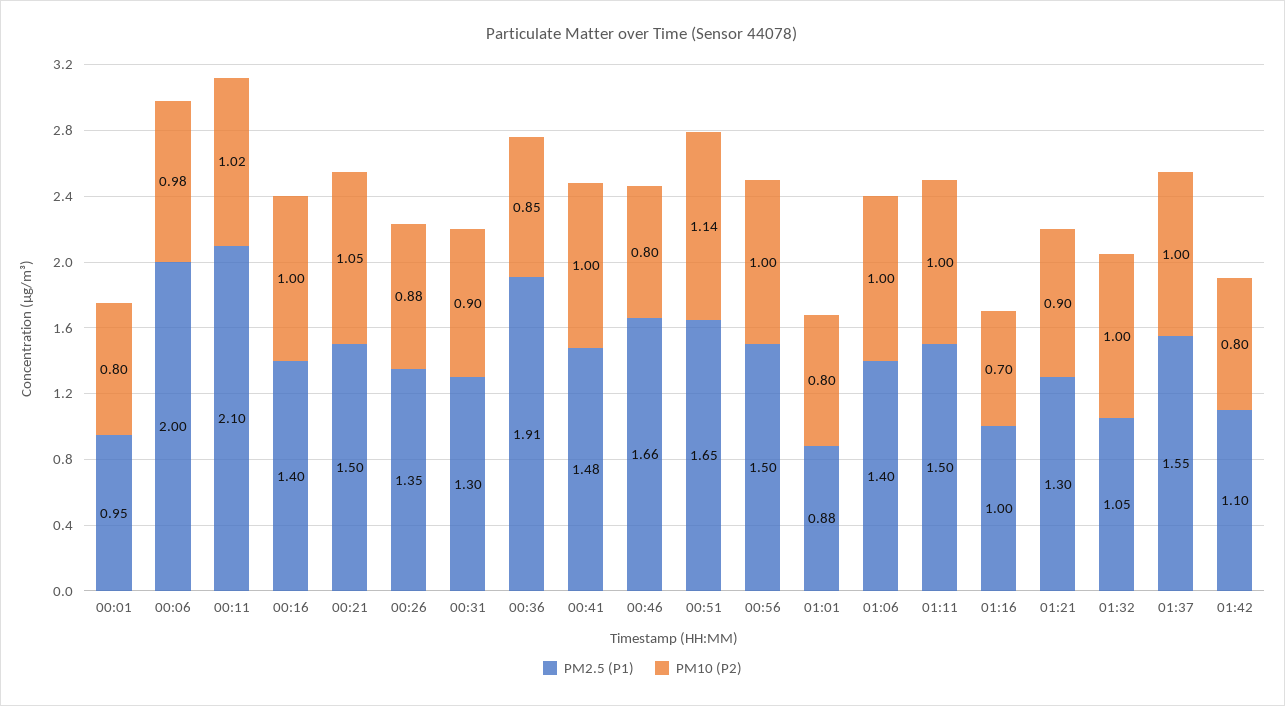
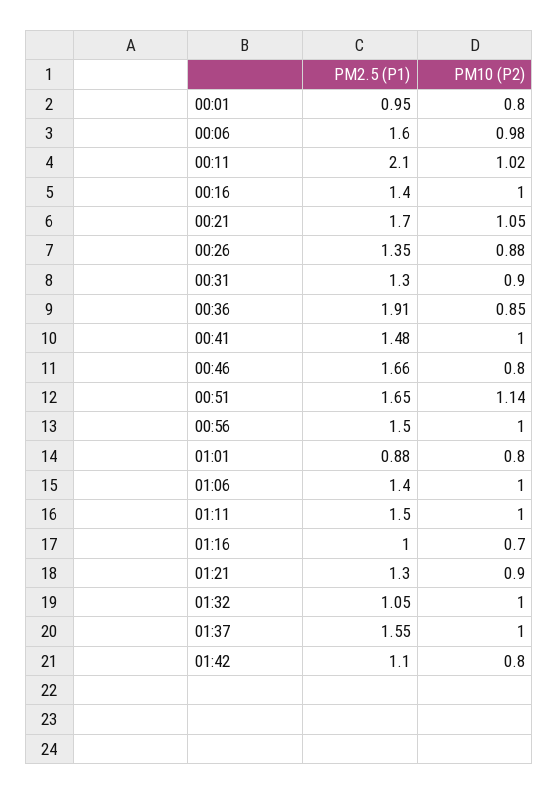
PM2.5 (P1), 00:06: 2 -> 1.6
PM2.5 (P1), 00:21: 1.5 -> 1.7

